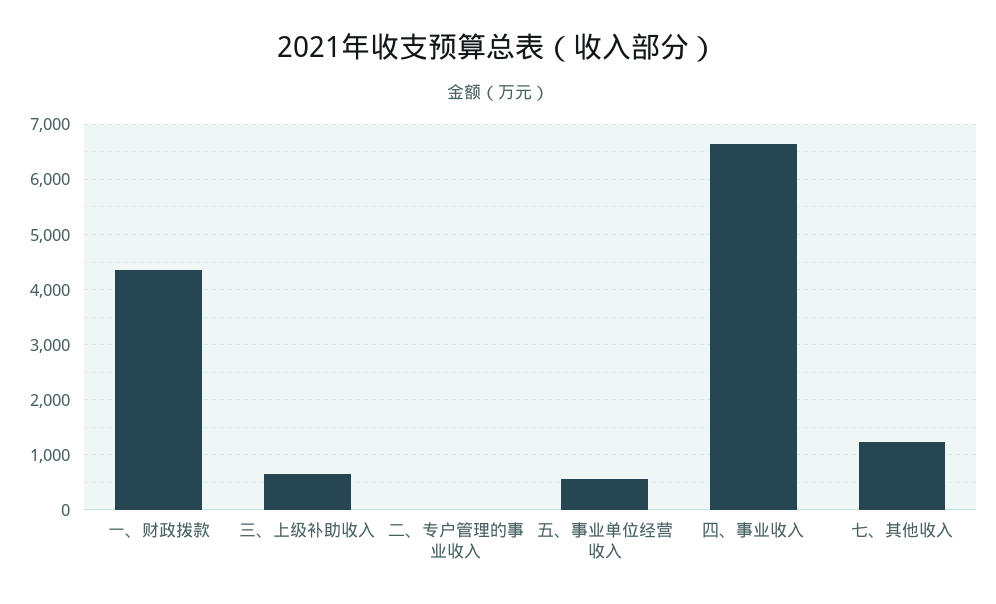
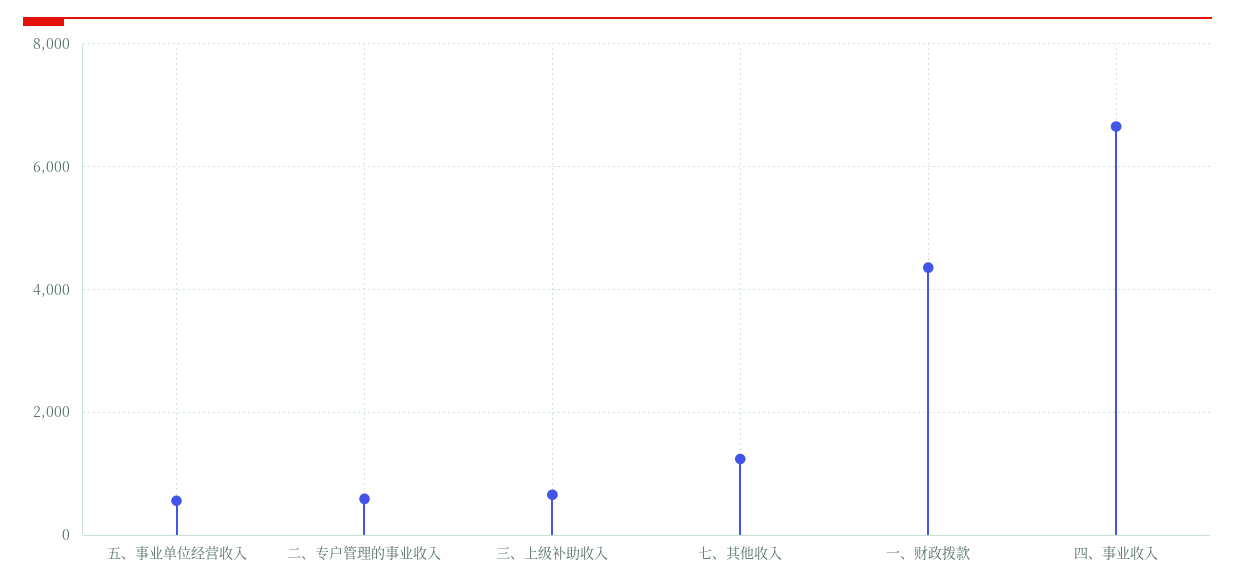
二、专户管理的事业收入: 0 -> 600

